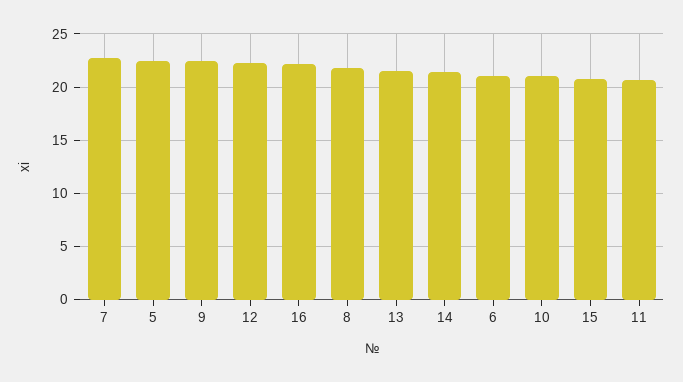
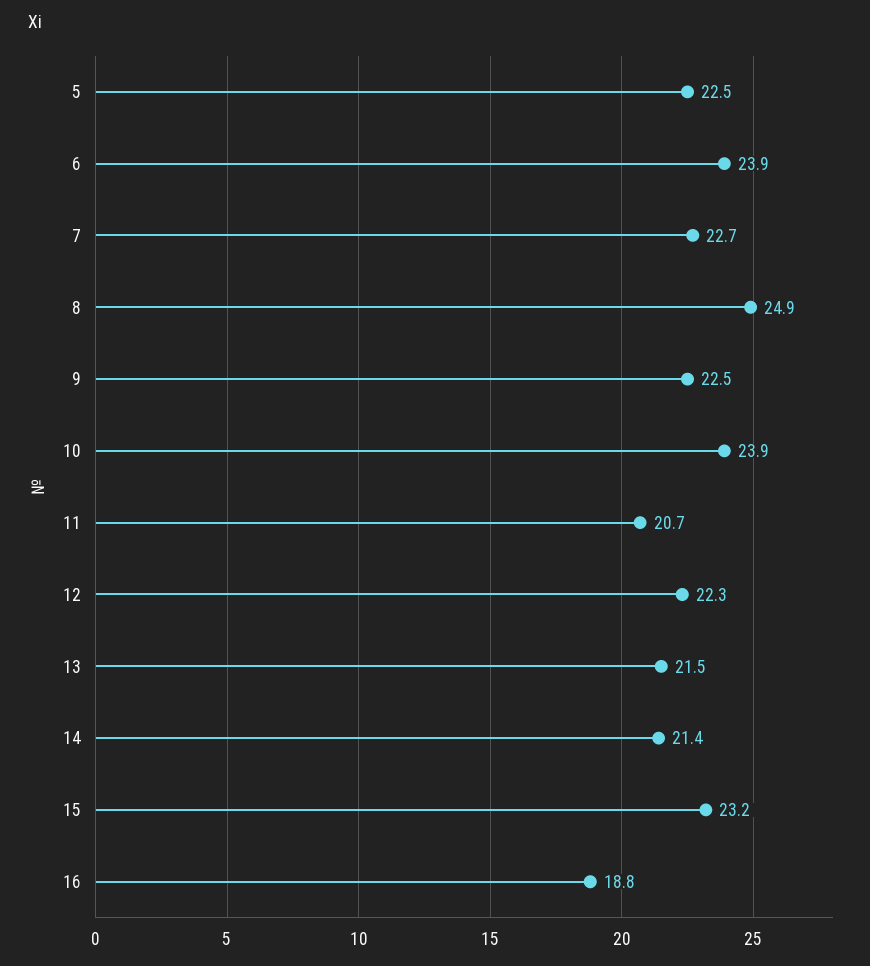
16: 22 -> 18.8
8: 22 -> 24.9
6: 21 -> 23.9
10: 21 -> 23.9
15: 21 -> 23.2

